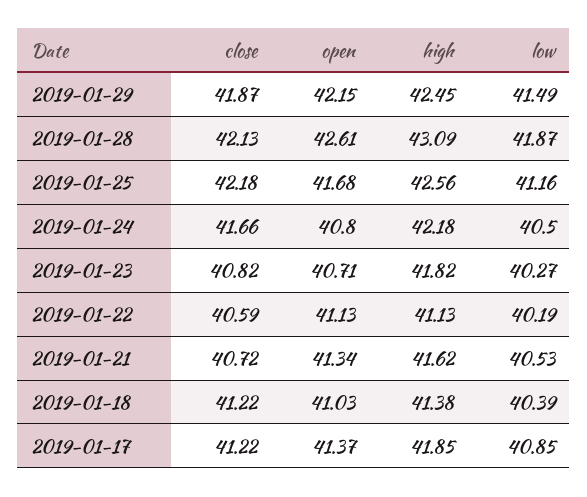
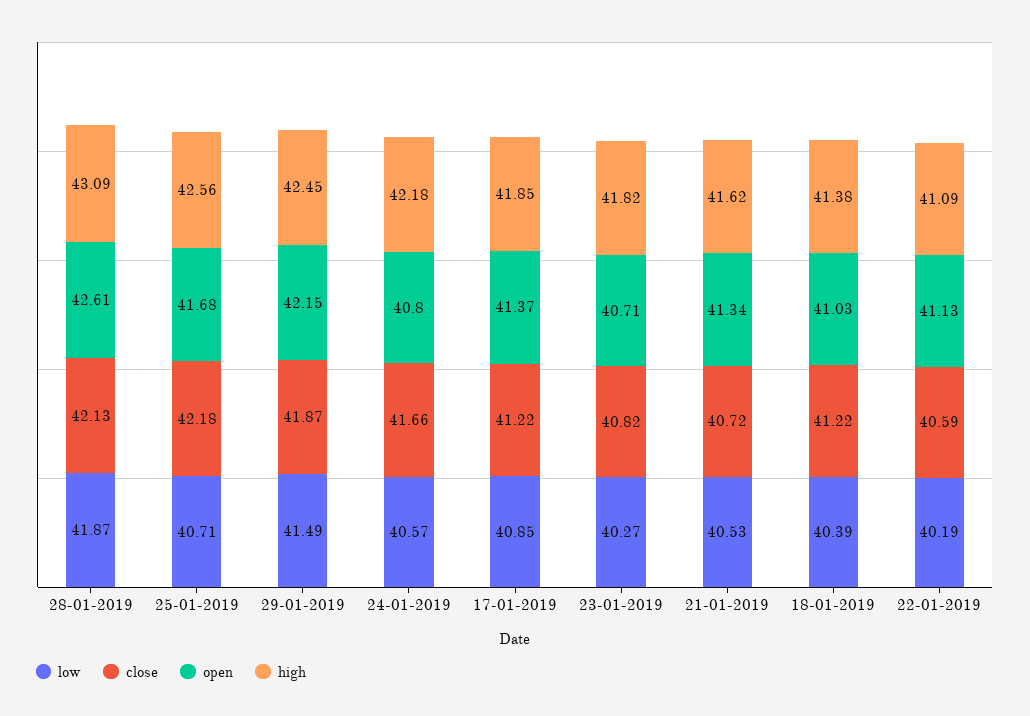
low, 2019-01-25: 41.16 -> 40.71
low, 2019-01-24: 40.5 -> 40.57
high, 2019-01-22: 41.13 -> 41.09

